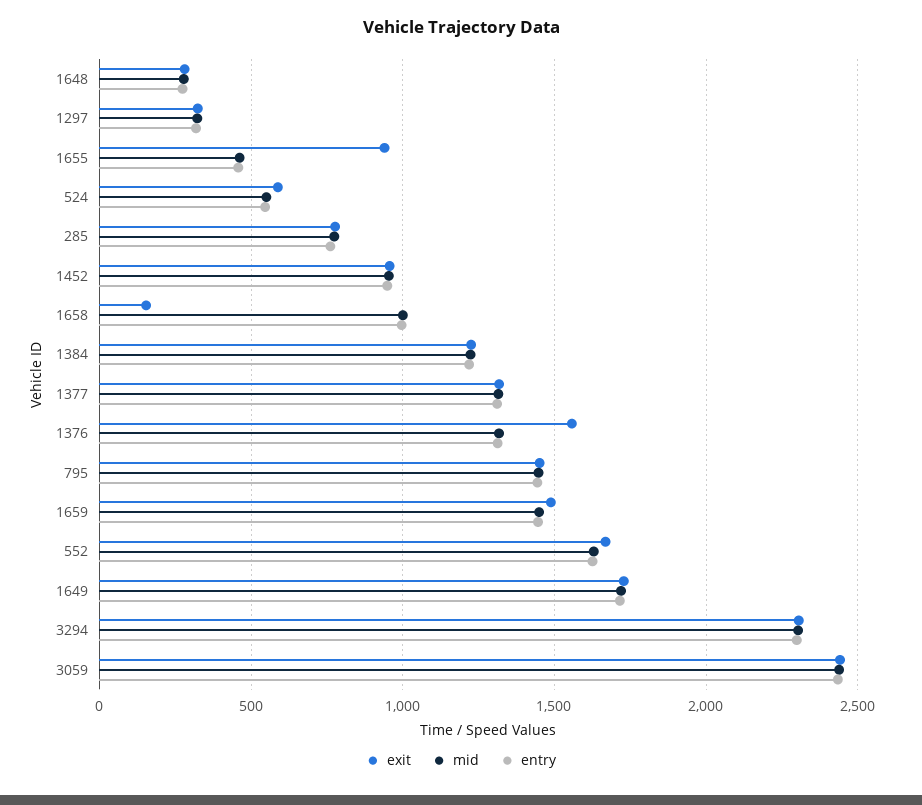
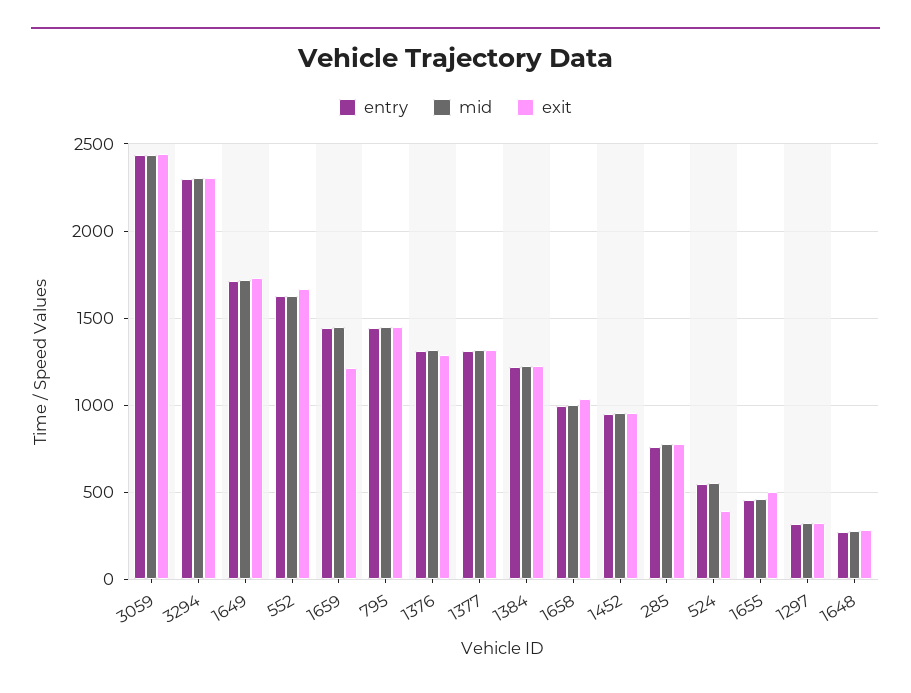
exit, 1655: 950 -> 500
exit, 524: 600 -> 400
exit, 1658: 150 -> 1050
exit, 1376: 1550 -> 1300
exit, 1659: 1500 -> 1200

